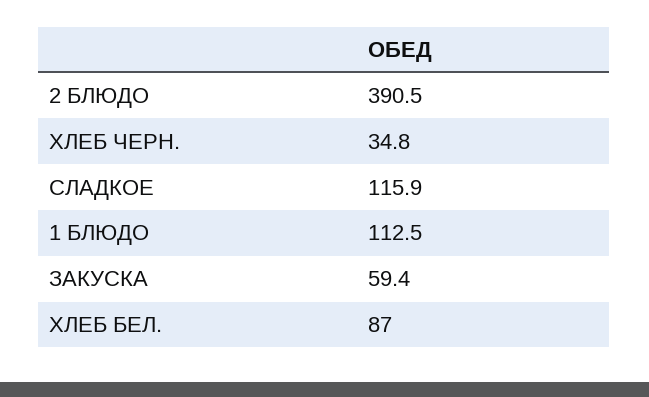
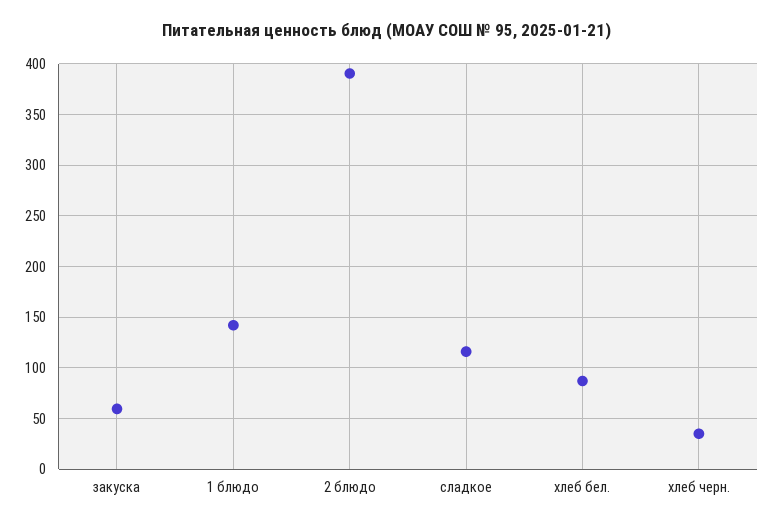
1 БЛЮДО: 112.5 -> 140

